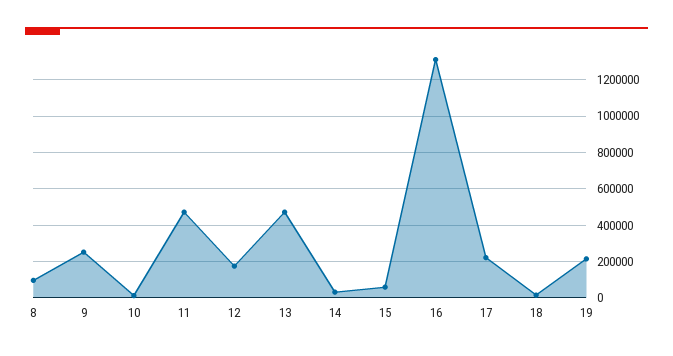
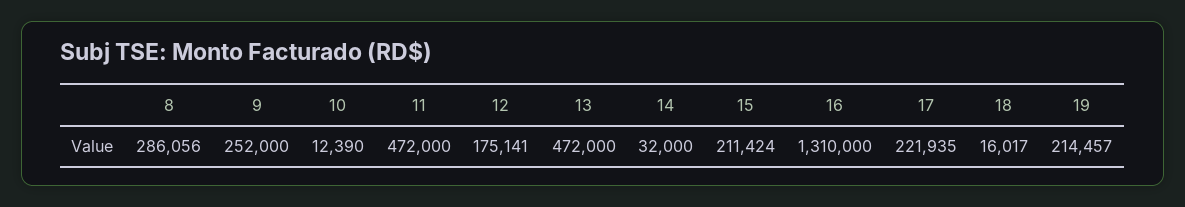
8: 100000 -> 286056
15: 50000 -> 211424

